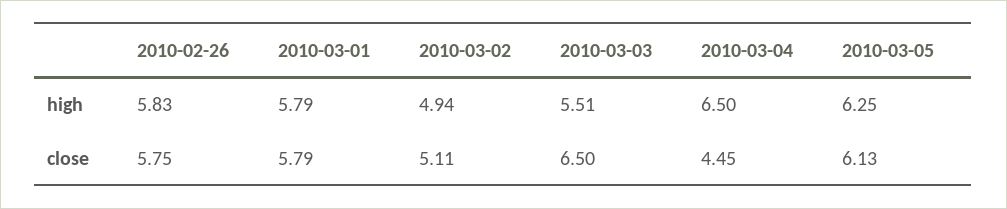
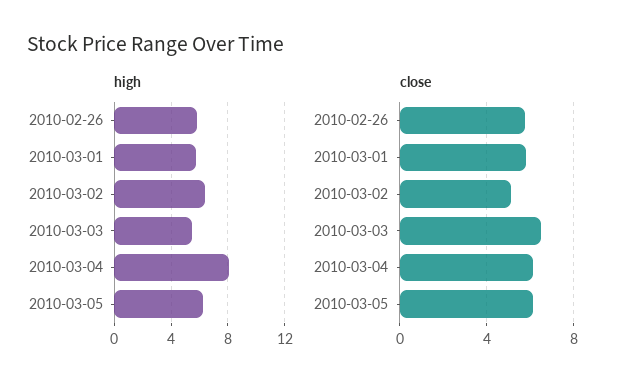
high, 2010-03-02: 4.94 -> 6.5
high, 2010-03-04: 6.5 -> 8
close, 2010-03-04: 4.45 -> 6

